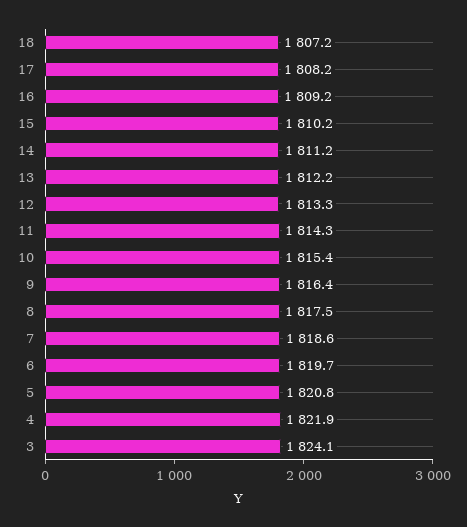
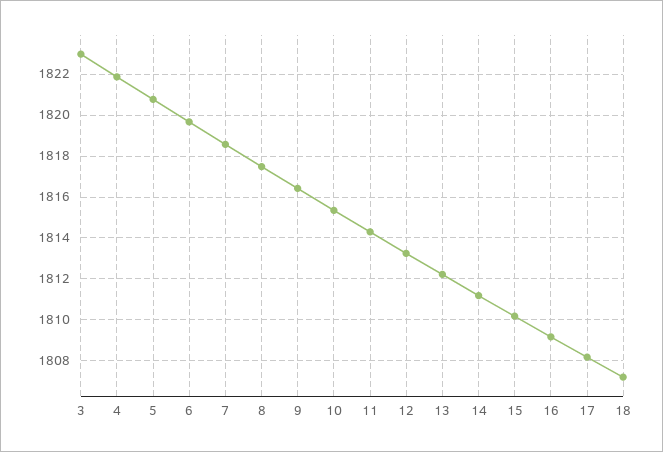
3: 1824.1 -> 1823

